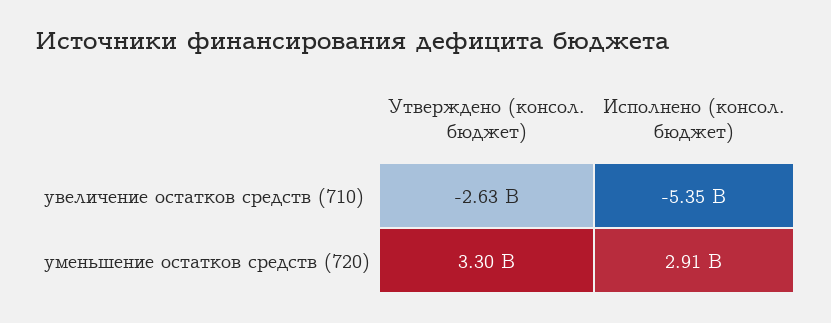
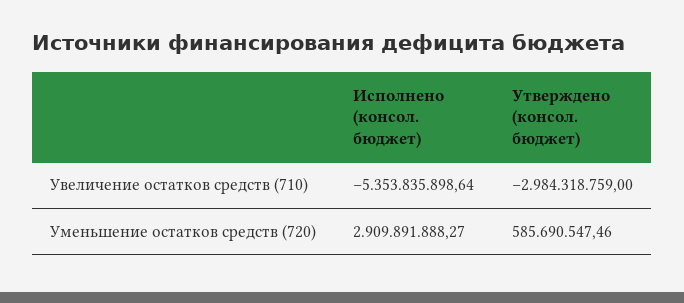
Утверждено (консол. бюджет), увеличение остатков средств (710): -2630000000 -> -2984318759
Утверждено (консол. бюджет), уменьшение остатков средств (720): 3300000000 -> 585690547.46

